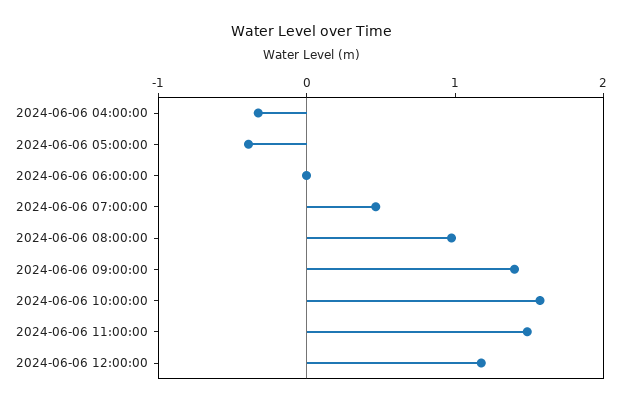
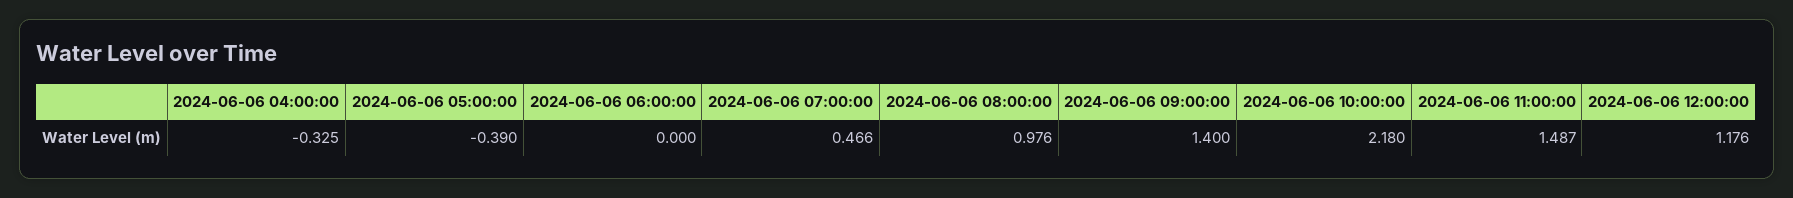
2024-06-06 10:00:00: 1.6 -> 2.18

